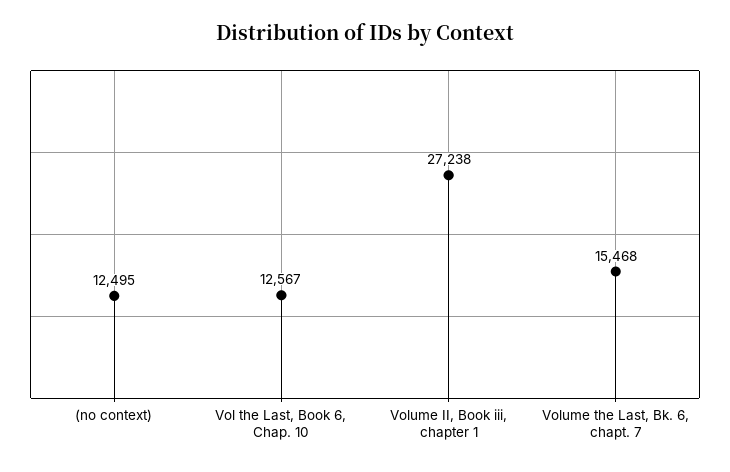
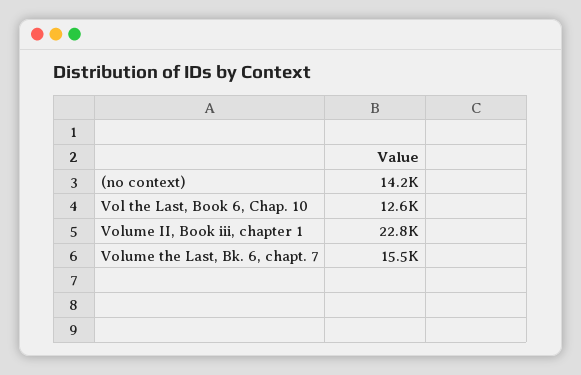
(no context): 12495 -> 14200
Volume II, Book iii, chapter 1: 27238 -> 22800

